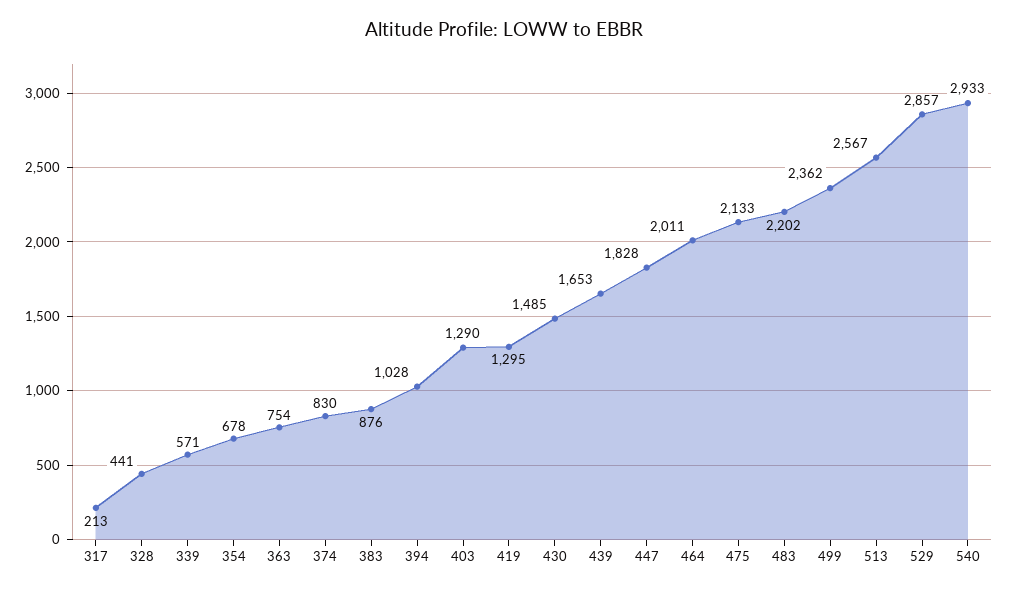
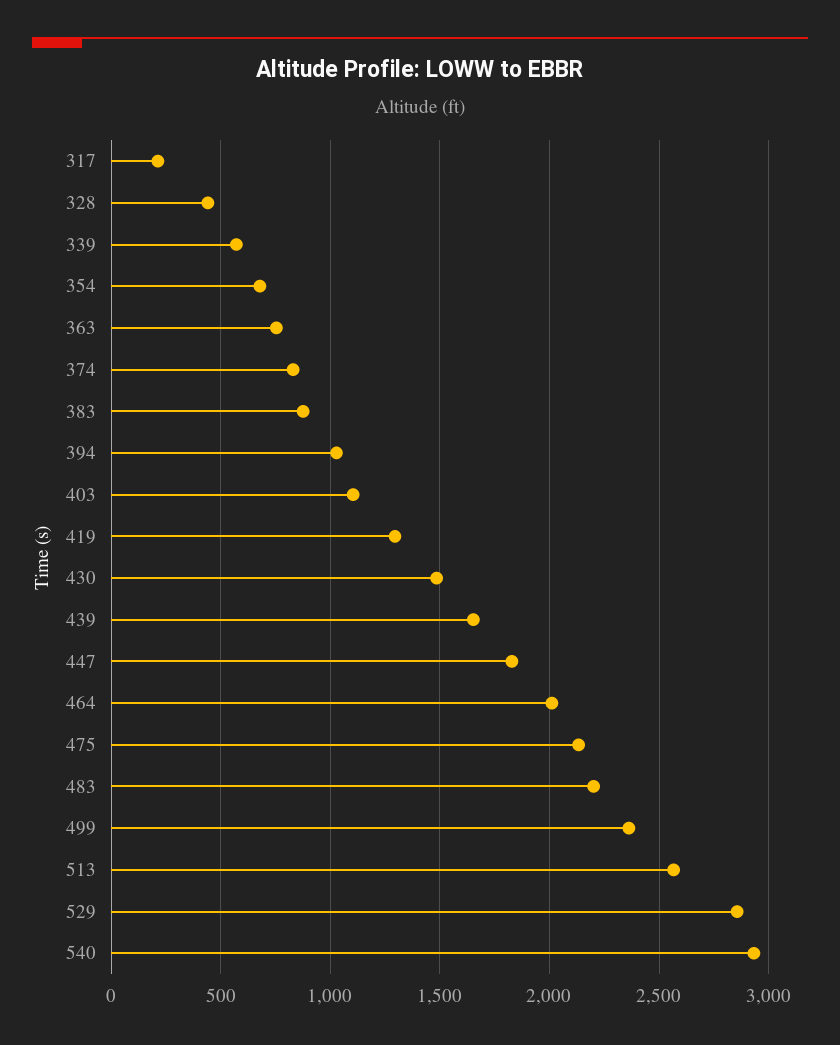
403: 1290 -> 1100

